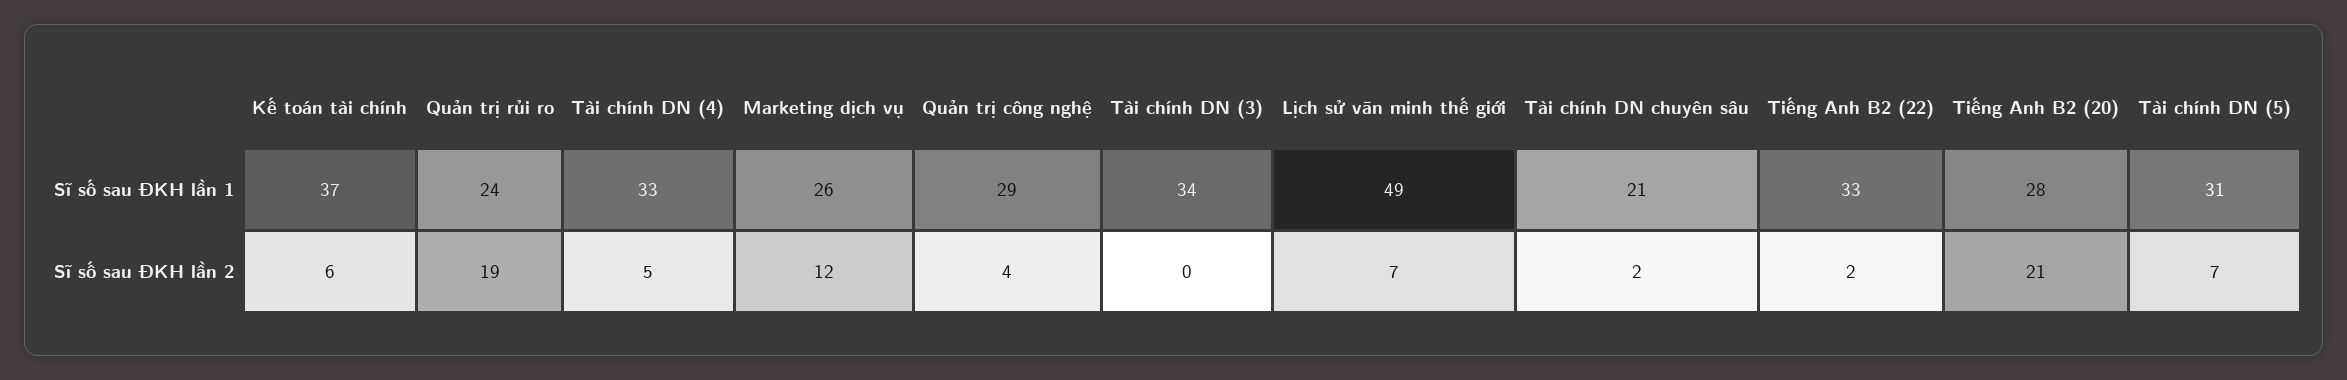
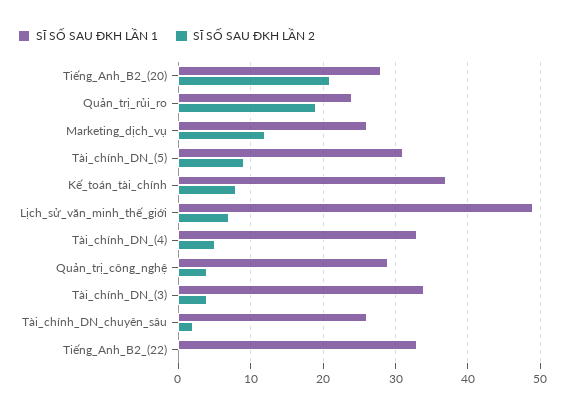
Sĩ số sau ĐKH lần 1, Tài chính DN chuyên sâu: 21 -> 26
Sĩ số sau ĐKH lần 2, Kế toán tài chính: 6 -> 8
Sĩ số sau ĐKH lần 2, Tài chính DN (3): 0 -> 4
Sĩ số sau ĐKH lần 2, Tiếng Anh B2 (22): 2 -> 0
Sĩ số sau ĐKH lần 2, Tài chính DN (5): 7 -> 9

